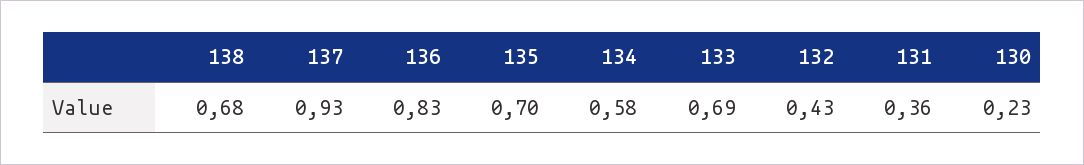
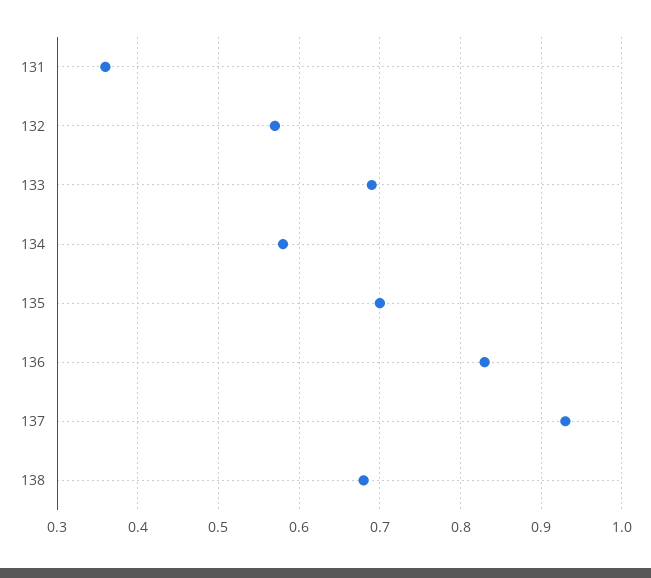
132: 0.43 -> 0.57
130: 0.23 -> none

